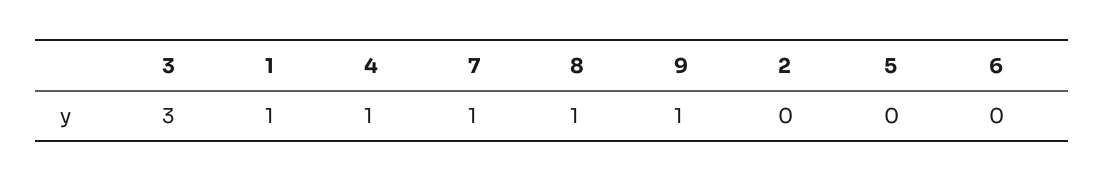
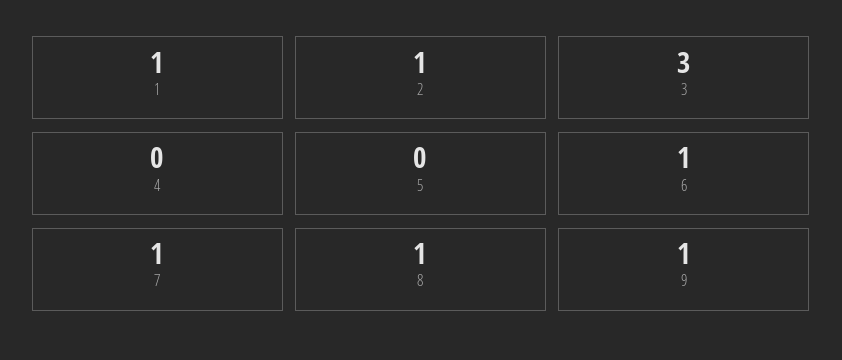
4: 1 -> 0
2: 0 -> 1
6: 0 -> 1

